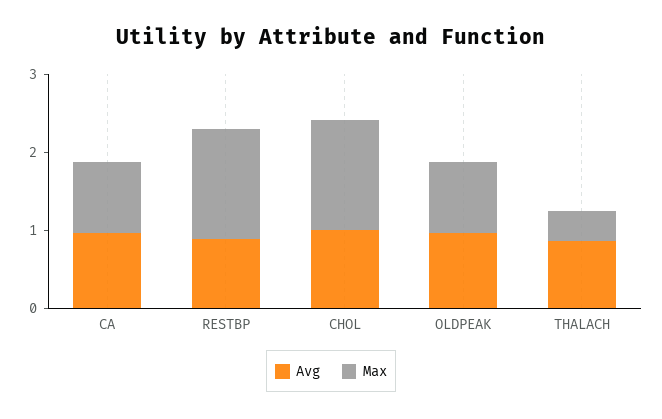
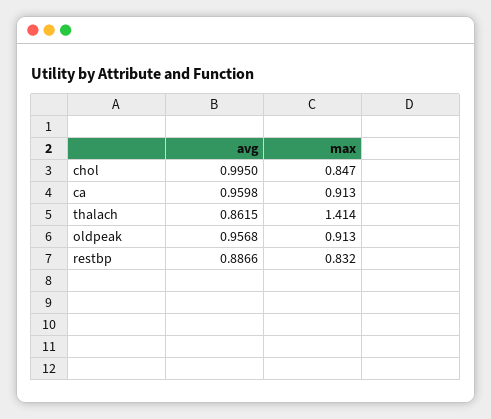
Max, RESTBP: 1.4 -> 0.832
Max, CHOL: 1.4 -> 0.847
Max, THALACH: 0.4 -> 1.414

